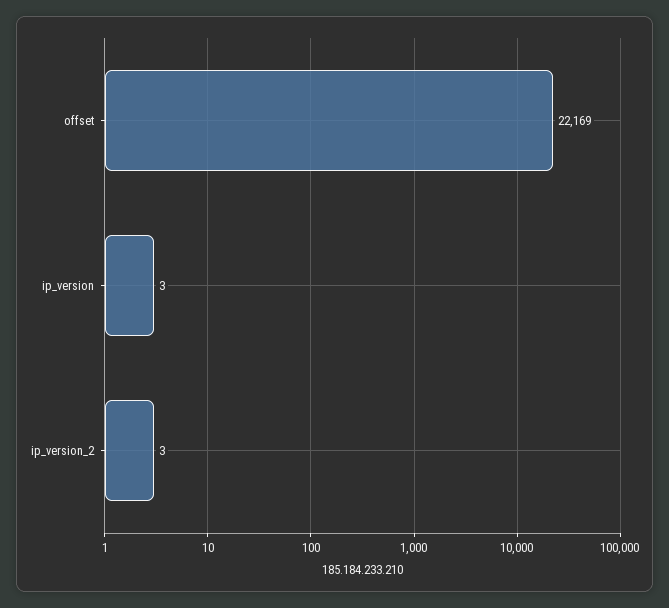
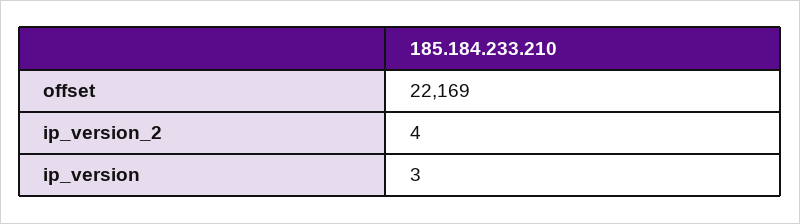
ip_version_2: 3 -> 4

